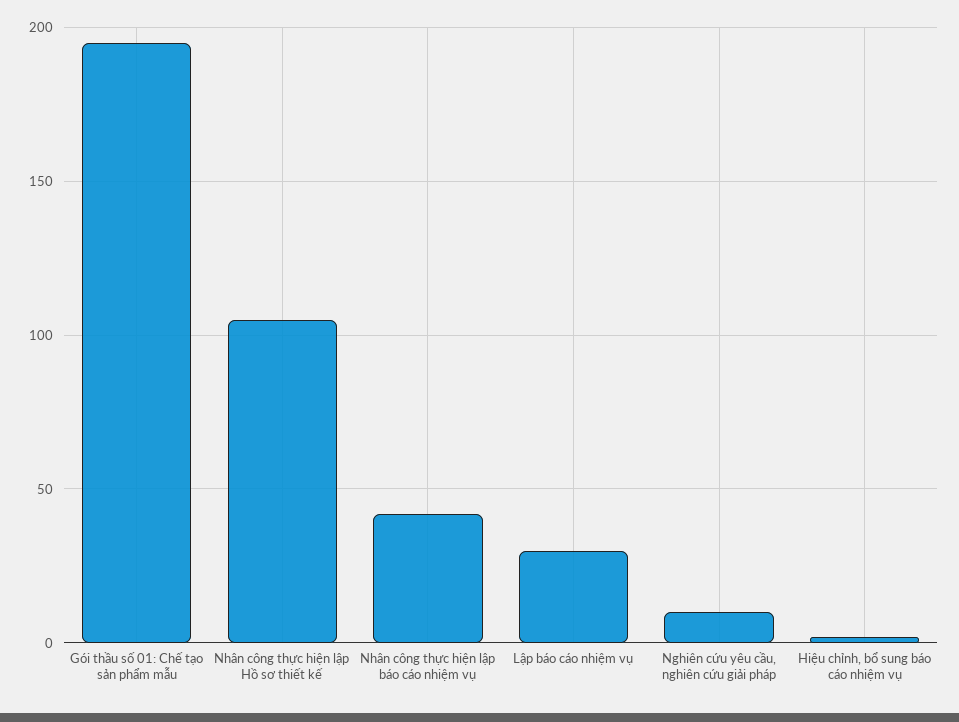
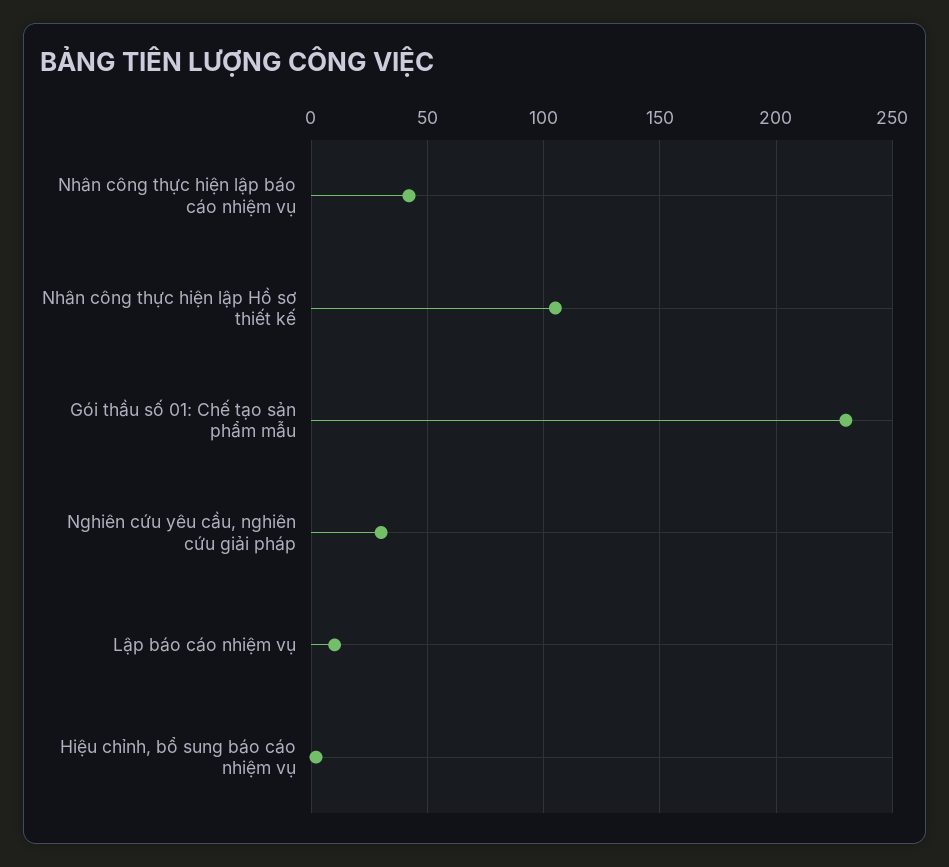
Gói thầu số 01: Chế tạo sản phẩm mẫu: 195 -> 230
Lập báo cáo nhiệm vụ: 30 -> 10
Nghiên cứu yêu cầu, nghiên cứu giải pháp: 10 -> 30

